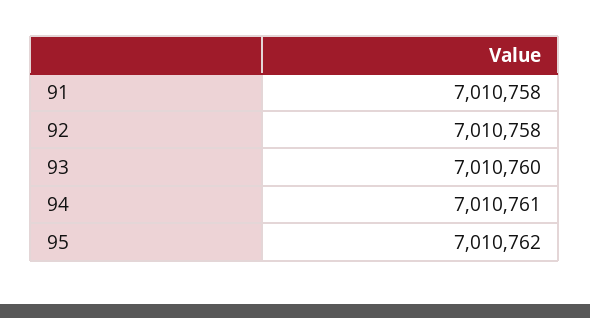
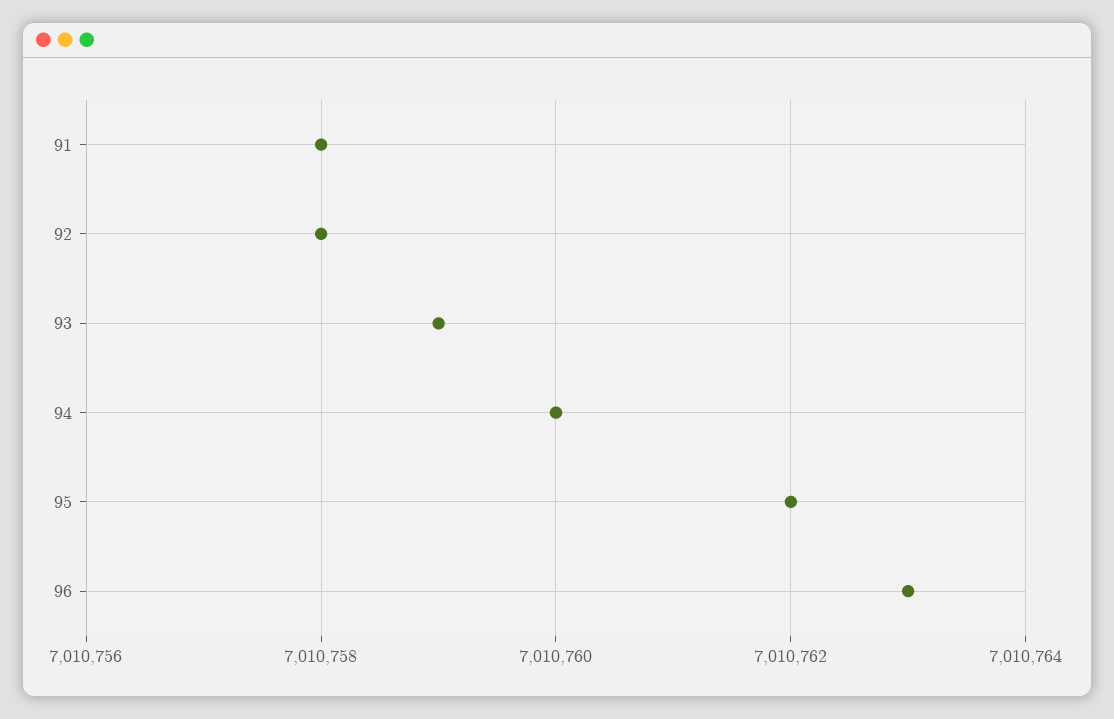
93: 7010760 -> 7010759
94: 7010761 -> 7010760
96: none -> 7010763

